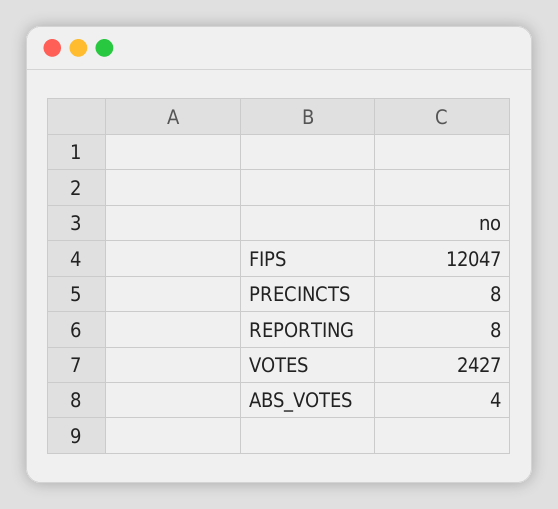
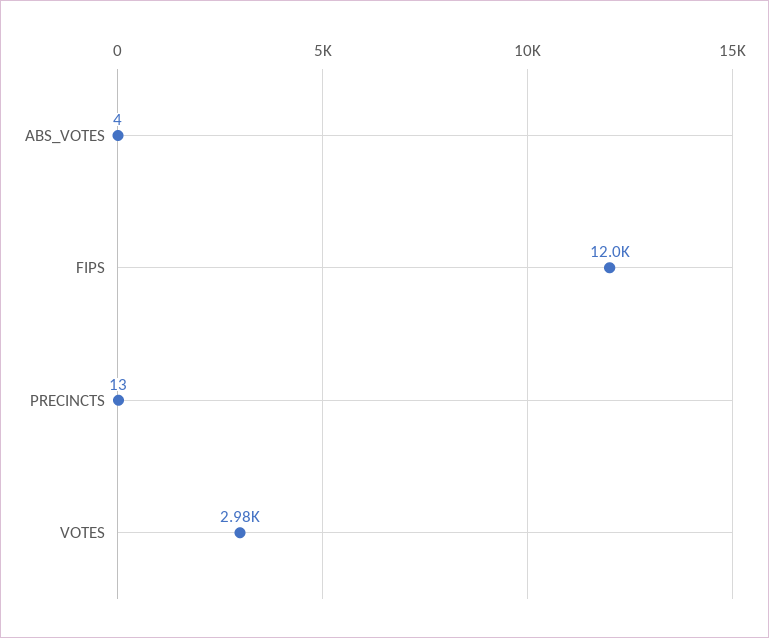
PRECINCTS: 8 -> 13
REPORTING: 8 -> none
VOTES: 2427 -> 2980

